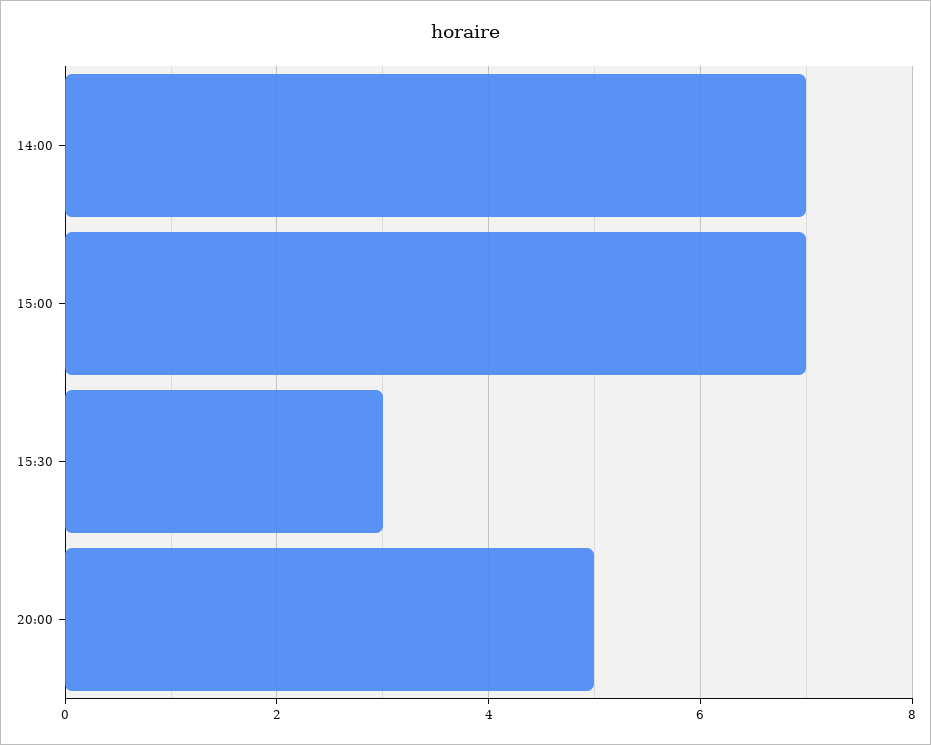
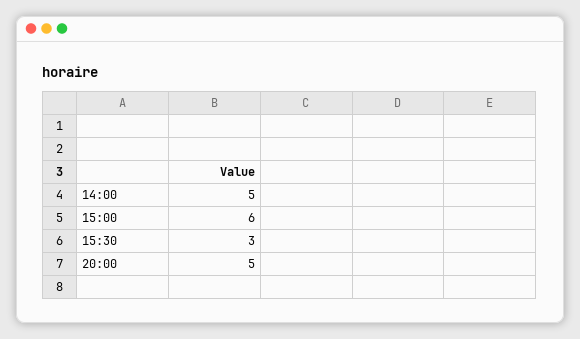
14:00: 7 -> 5
15:00: 7 -> 6

